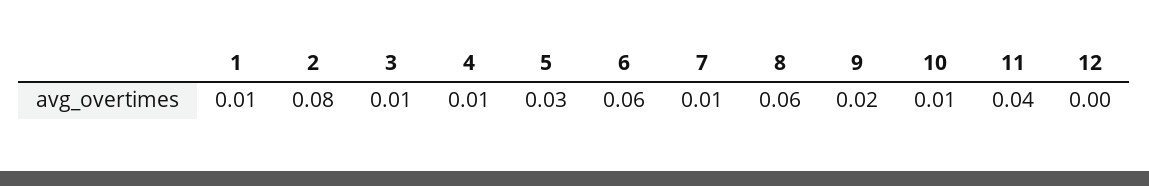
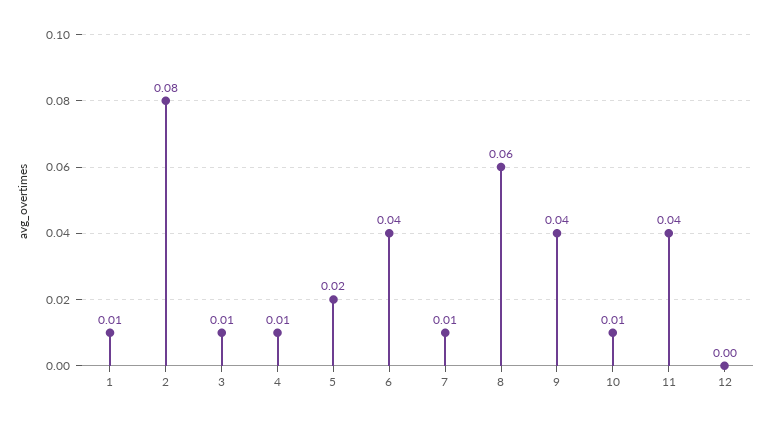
5: 0.03 -> 0.02
6: 0.06 -> 0.04
9: 0.02 -> 0.04

